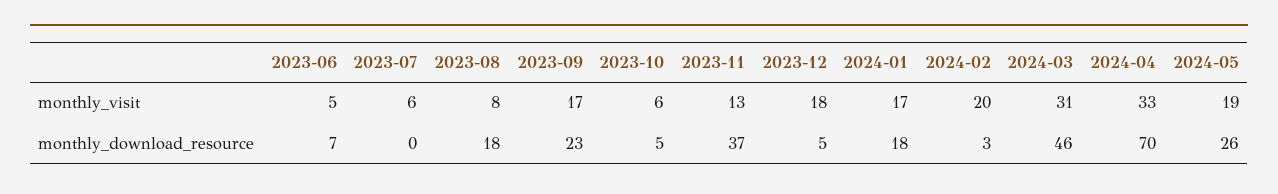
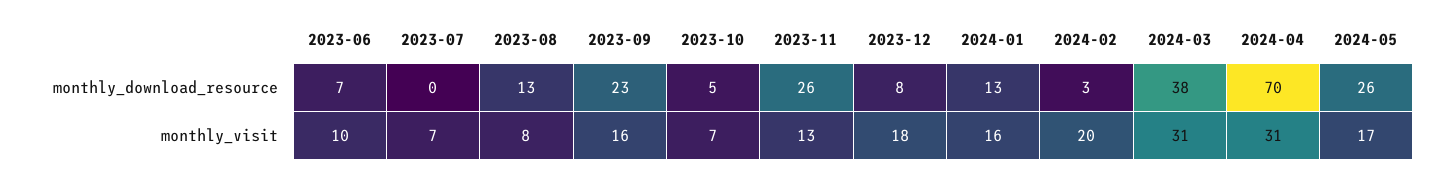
2023-06, monthly_visit: 5 -> 10
2023-07, monthly_visit: 6 -> 7
2023-09, monthly_visit: 17 -> 16
2023-10, monthly_visit: 6 -> 7
2024-01, monthly_visit: 17 -> 16
2024-04, monthly_visit: 33 -> 31
2024-05, monthly_visit: 19 -> 17
2023-08, monthly_download_resource: 18 -> 13
2023-11, monthly_download_resource: 37 -> 26
2023-12, monthly_download_resource: 5 -> 8
2024-01, monthly_download_resource: 18 -> 13
2024-03, monthly_download_resource: 46 -> 38

